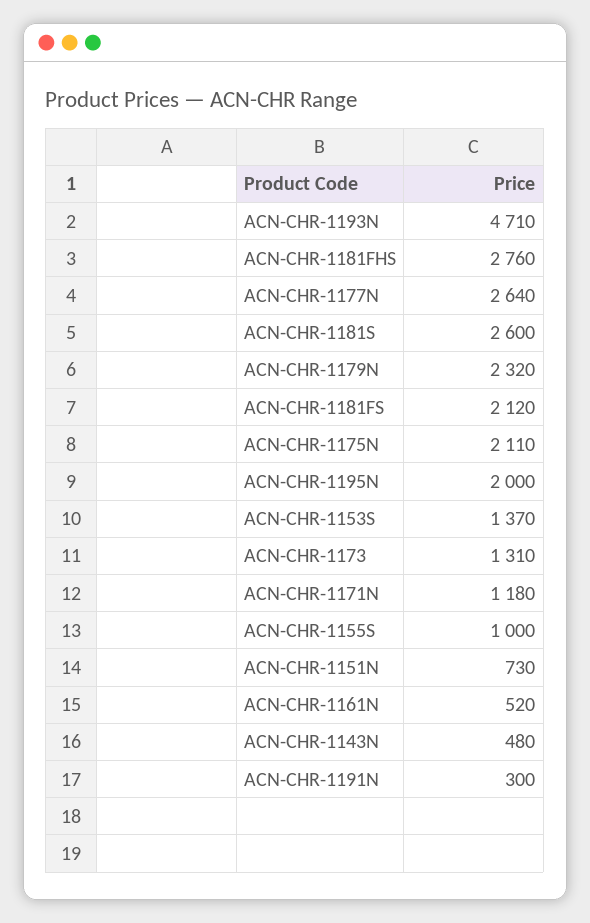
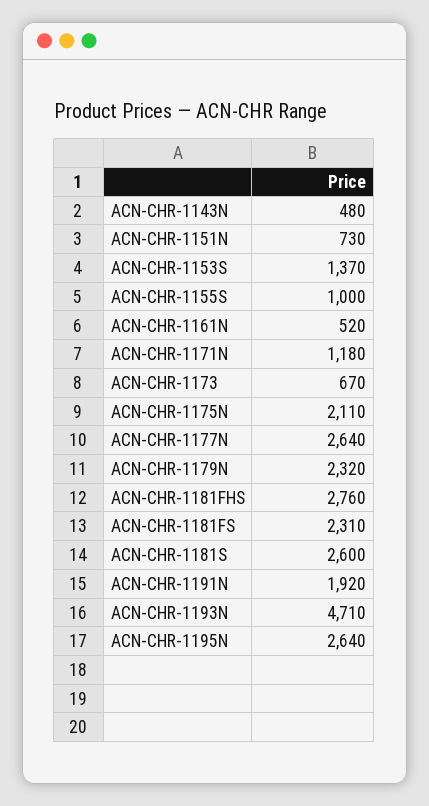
ACN-CHR-1181FS: 2120 -> 2310
ACN-CHR-1195N: 2000 -> 2640
ACN-CHR-1173: 1310 -> 670
ACN-CHR-1191N: 300 -> 1920

